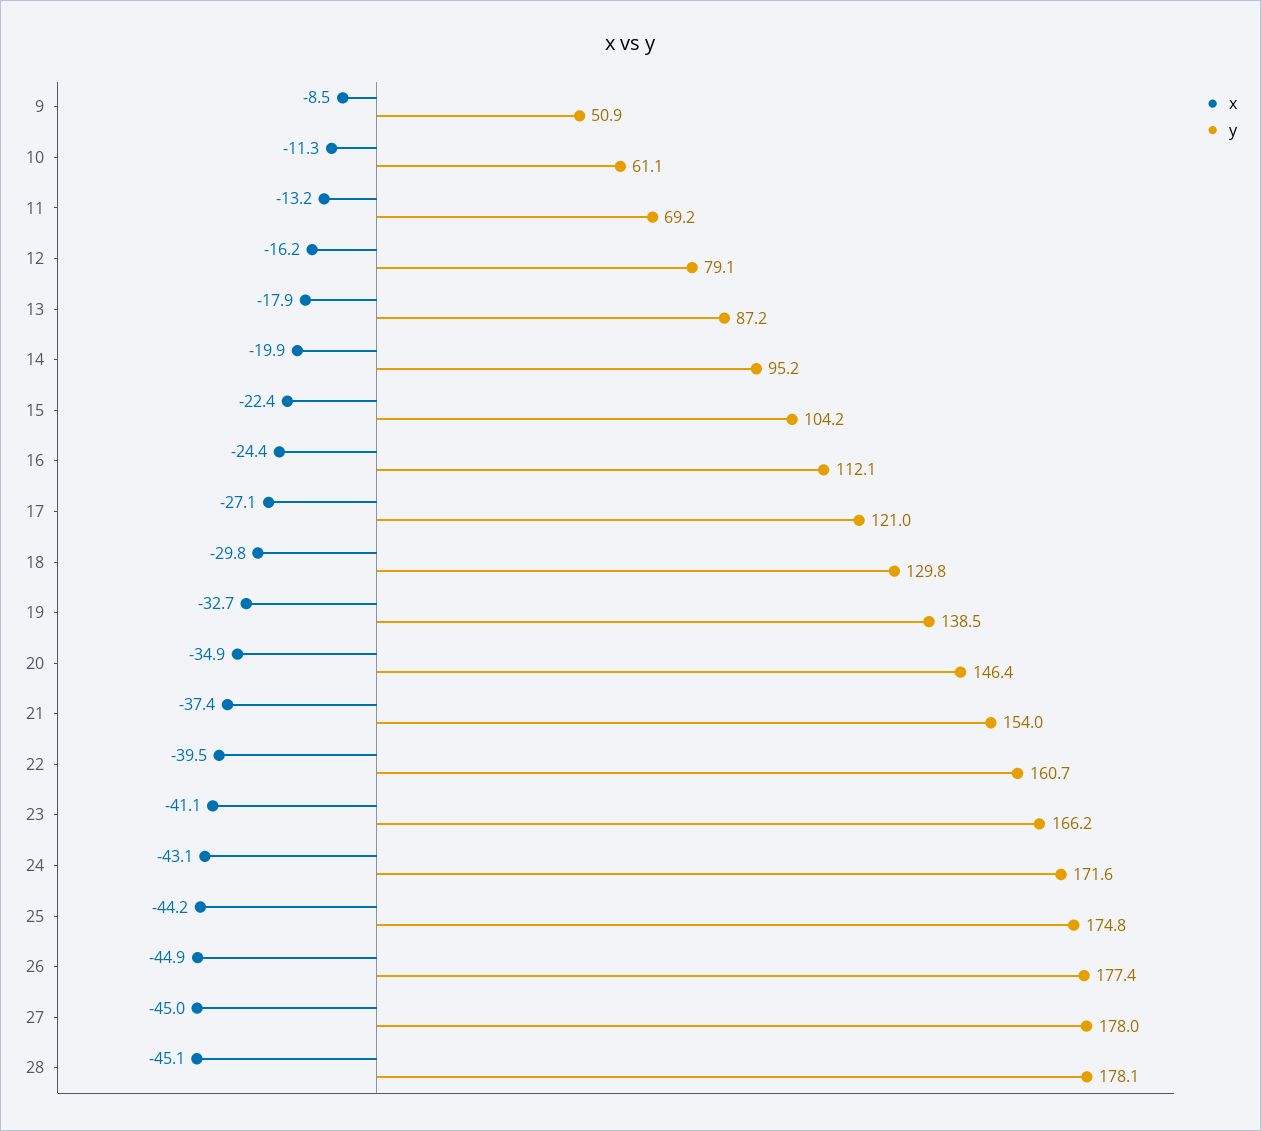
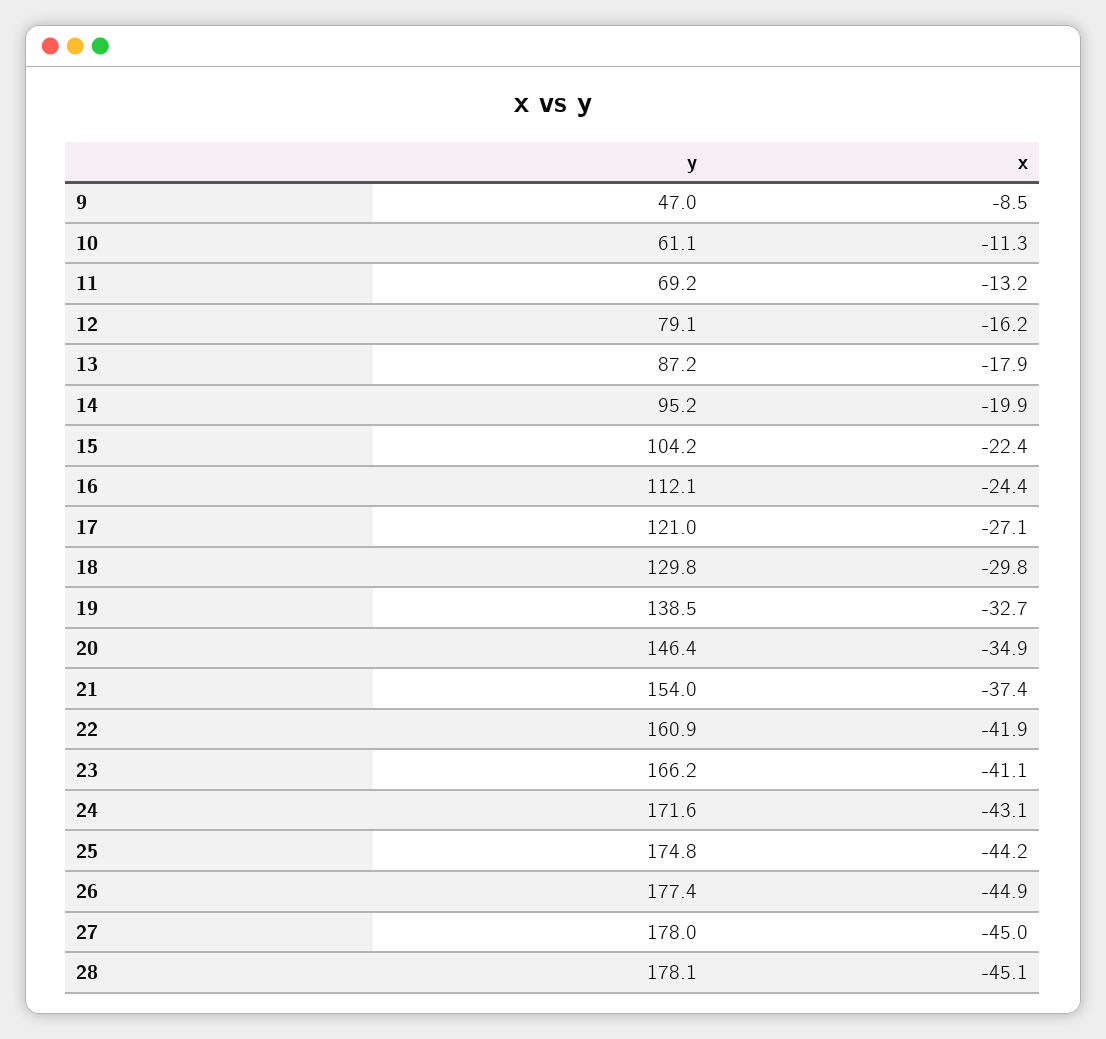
y, 9: 50.9 -> 47
x, 22: -39.5 -> -41.9
y, 22: 160.7 -> 160.9

